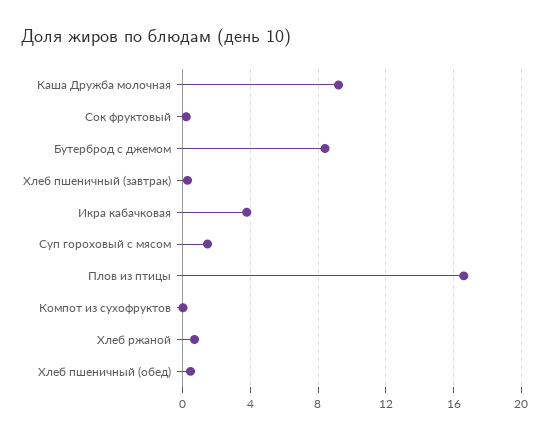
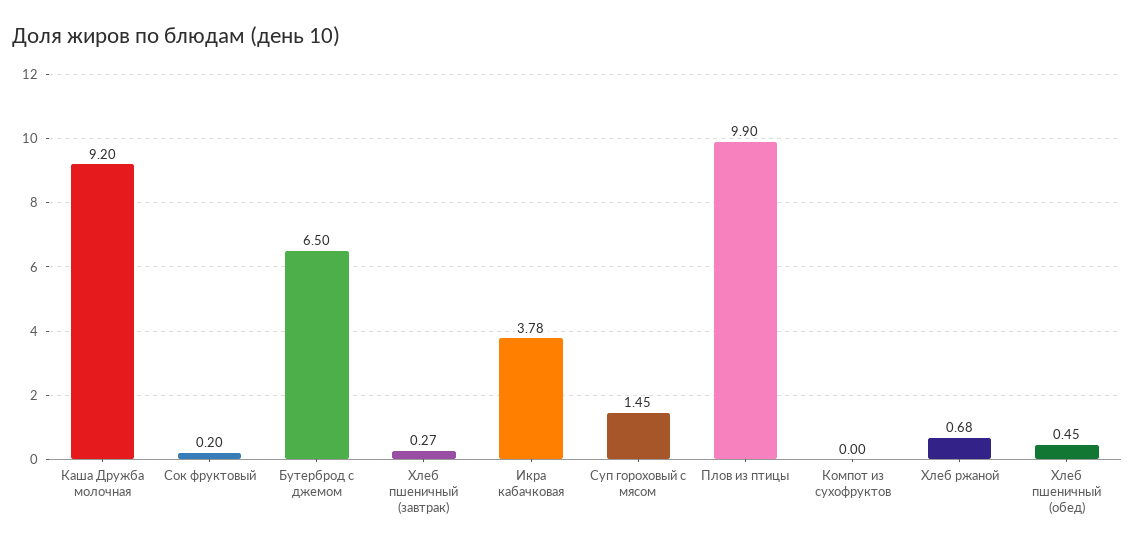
Бутерброд с джемом: 8.5 -> 6.5
Плов из птицы: 16.5 -> 9.9

